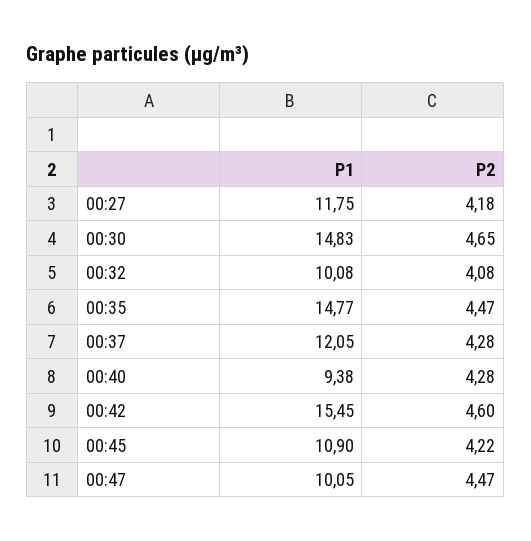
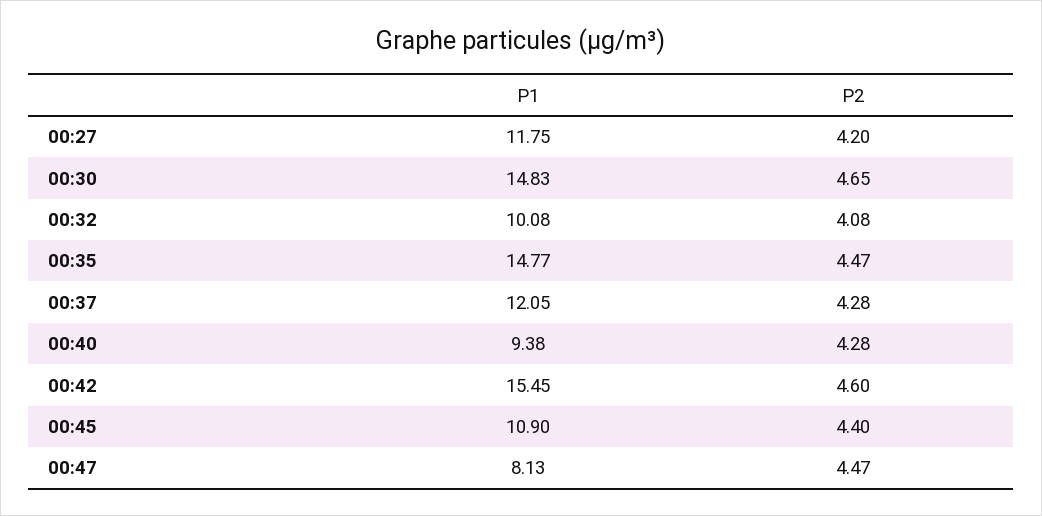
P2, 00:27: 4.18 -> 4.2
P2, 00:45: 4.22 -> 4.4
P1, 00:47: 10.05 -> 8.13

